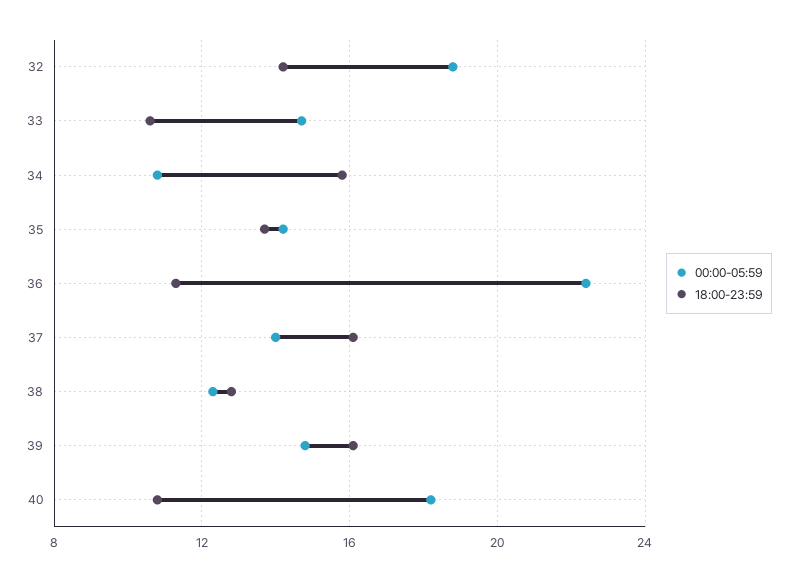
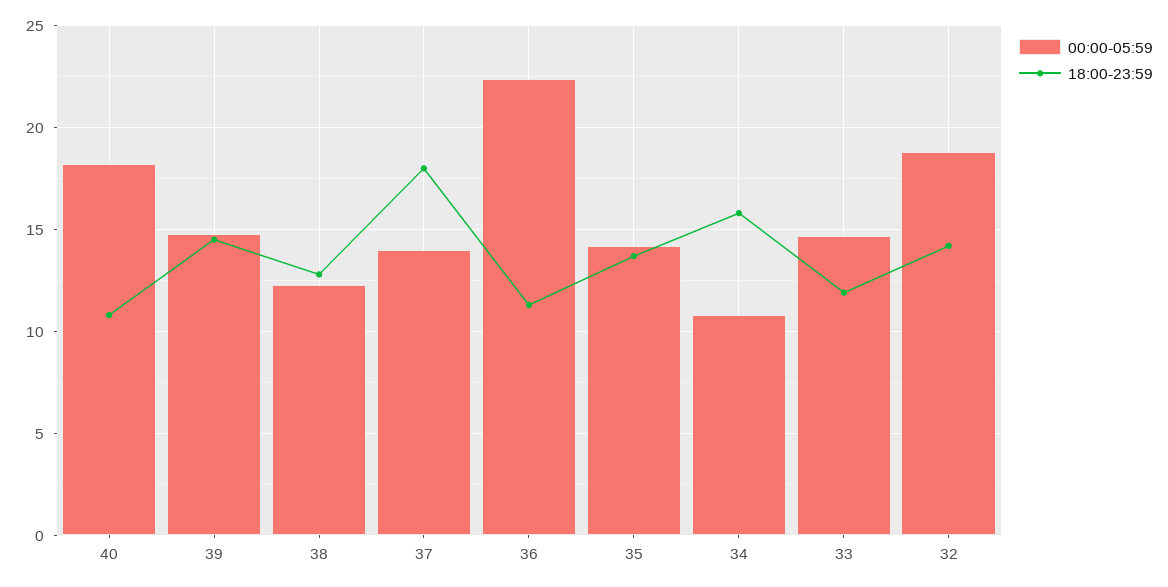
18:00-23:59, 33: 10.5 -> 12
18:00-23:59, 37: 16 -> 18
18:00-23:59, 39: 16 -> 14.5

